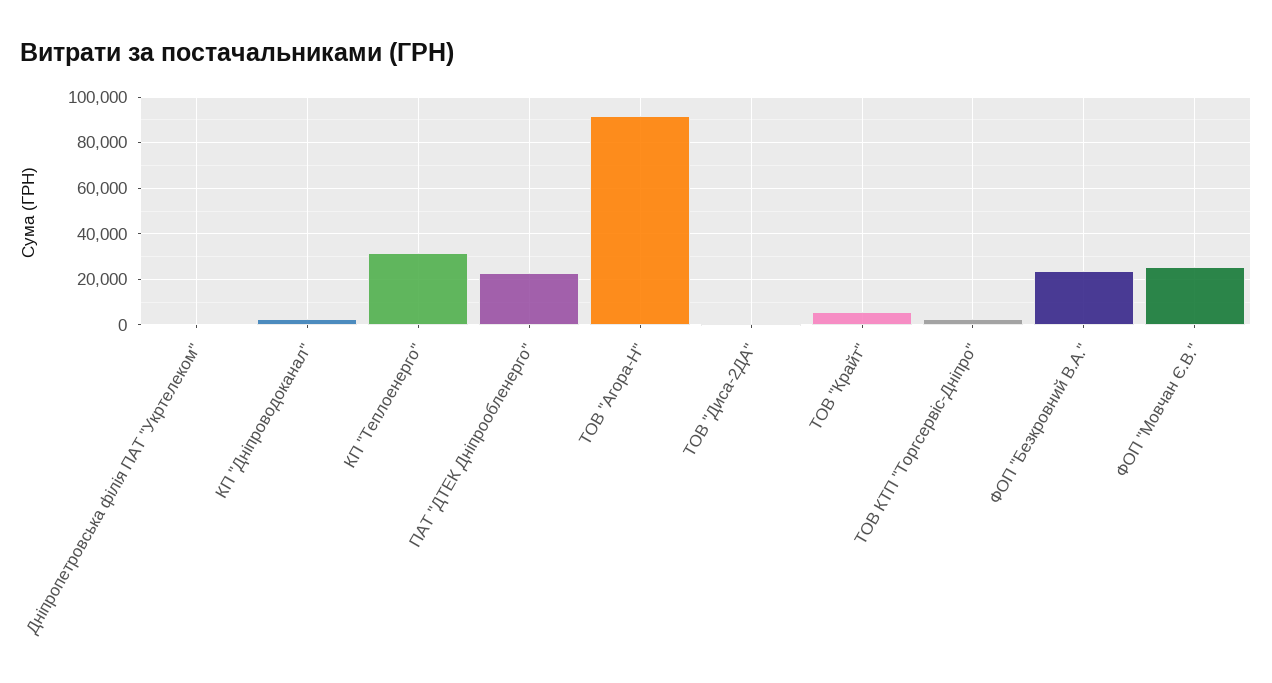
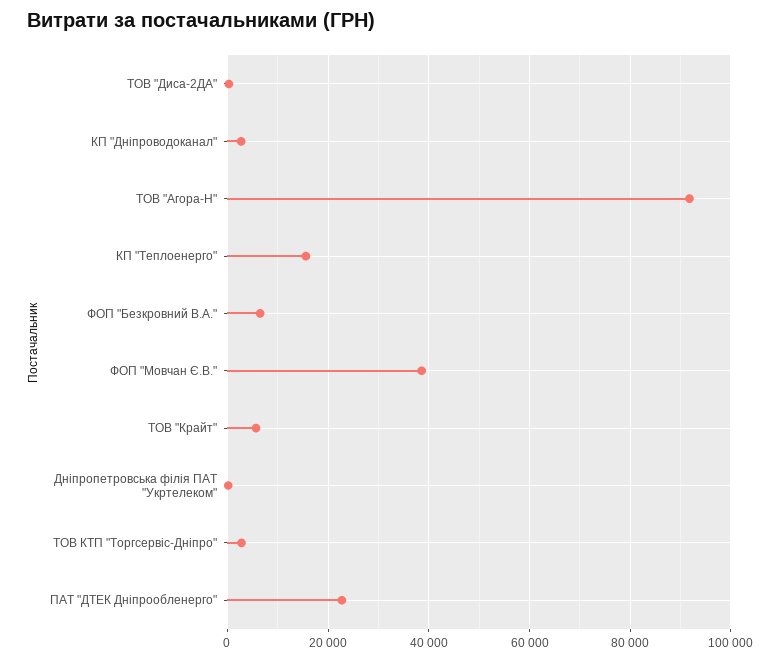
КП "Теплоенерго": 30000 -> 16000
ФОП "Безкровний В.А.": 25000 -> 6000
ФОП "Мовчан Є.В.": 25000 -> 38000

